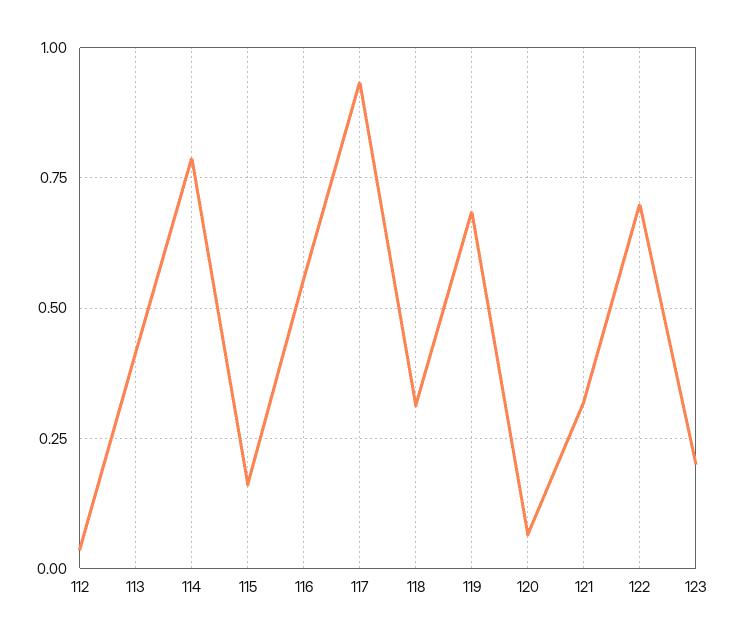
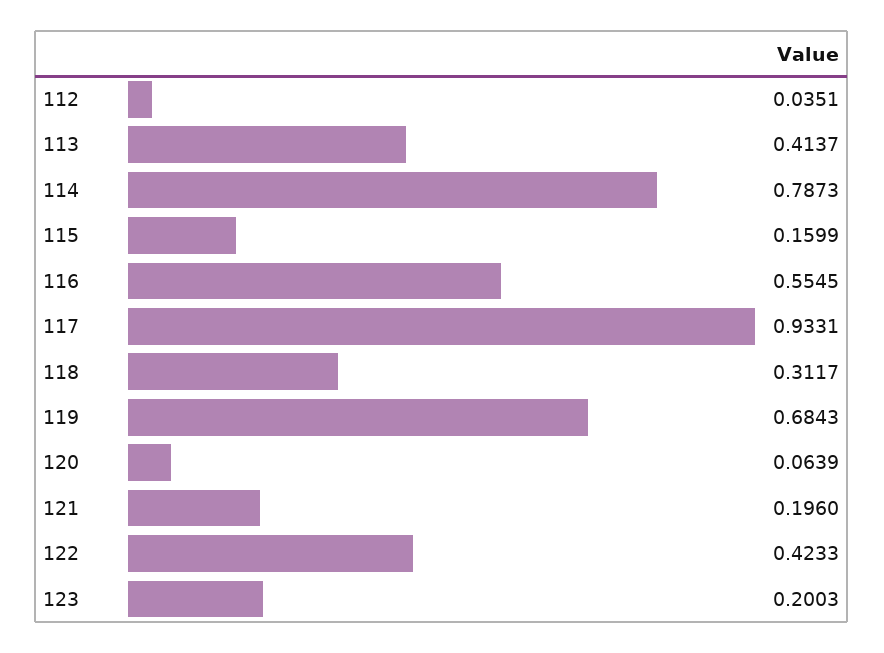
121: 0.325 -> 0.196
122: 0.7 -> 0.4233

